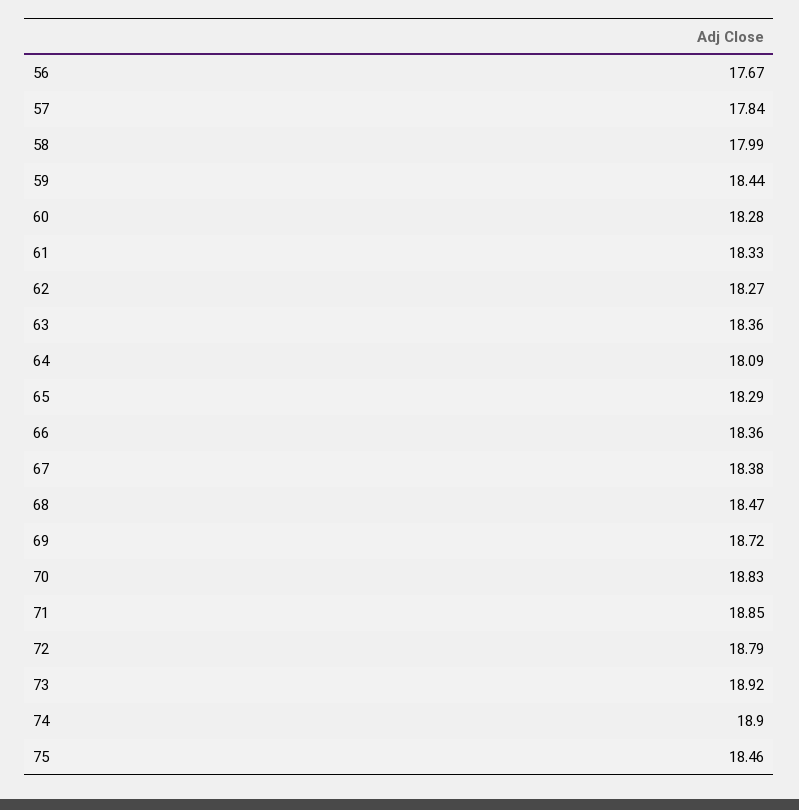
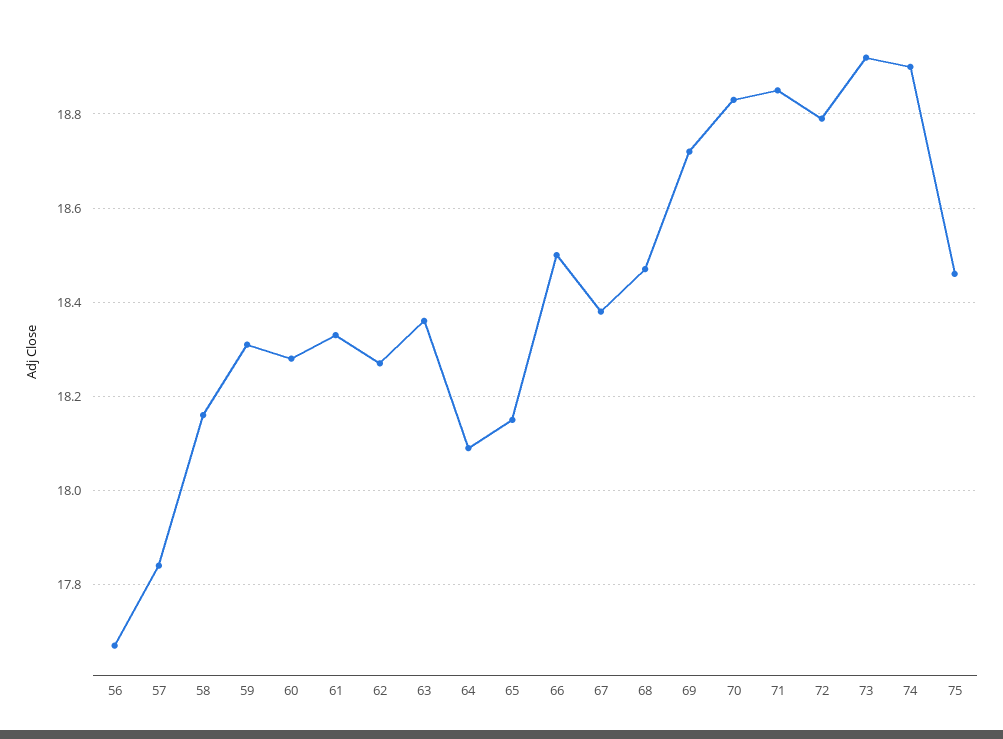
58: 17.99 -> 18.15
59: 18.44 -> 18.3
65: 18.29 -> 18.15
66: 18.36 -> 18.5

